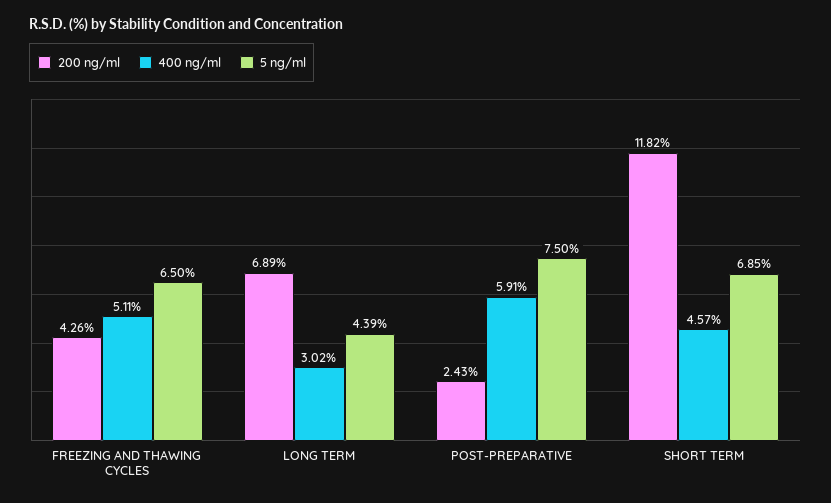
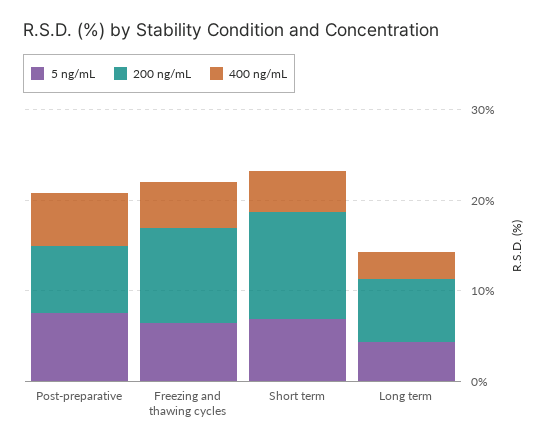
200 ng/ml, FREEZING AND THAWING CYCLES: 4.26 -> 10
200 ng/ml, POST-PREPARATIVE: 2.43 -> 8

